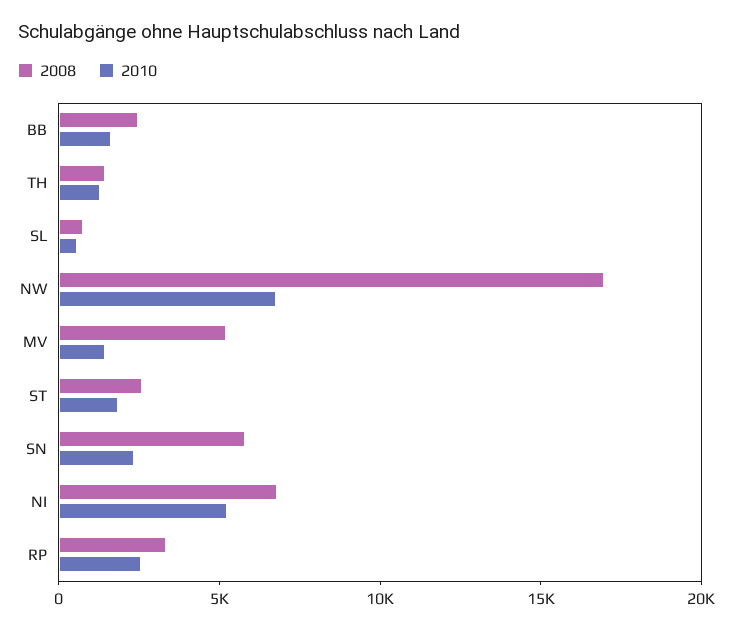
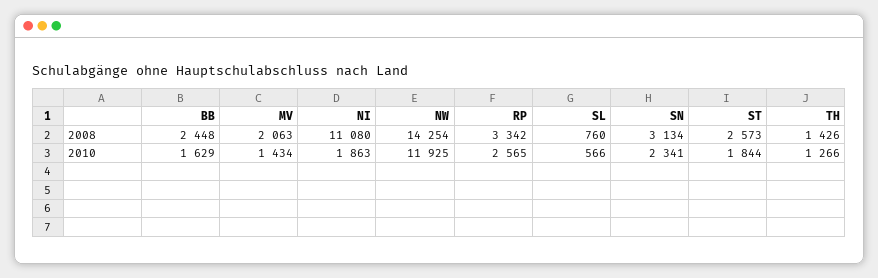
2008, NW: 17000 -> 14254
2010, NW: 7000 -> 11925
2008, MV: 5000 -> 2063
2008, SN: 6000 -> 3134
2008, NI: 7000 -> 11080
2010, NI: 5000 -> 1863

